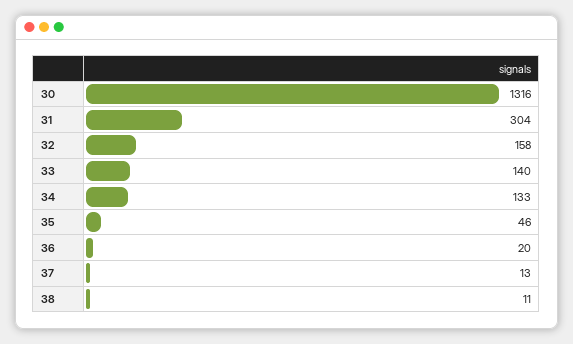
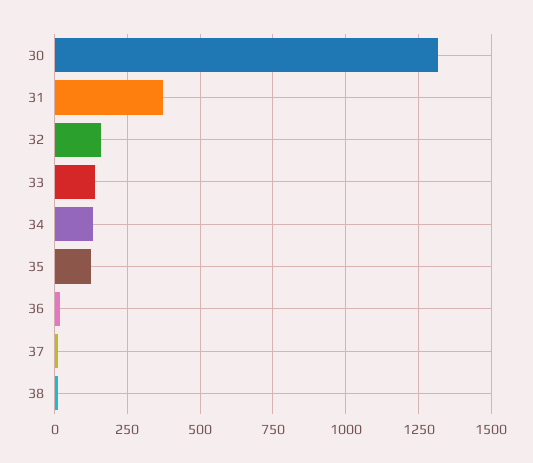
31: 304 -> 375
35: 46 -> 125

